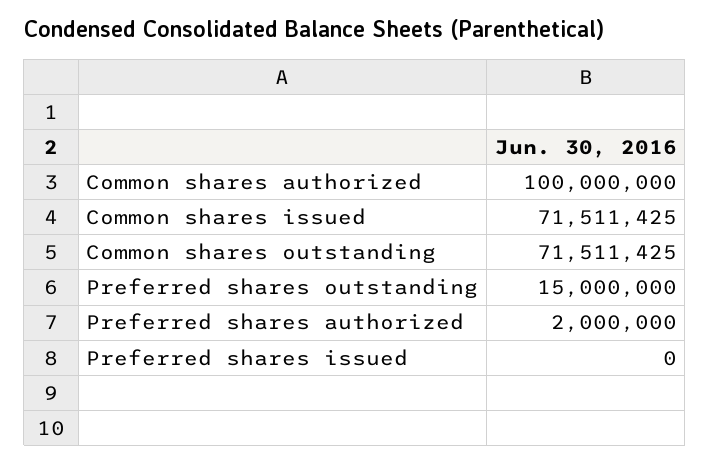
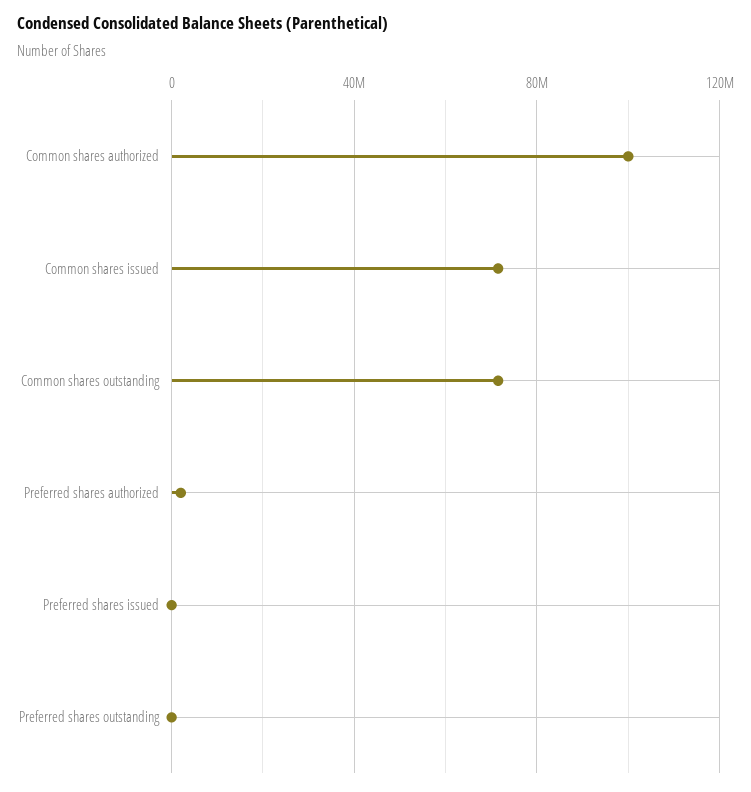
Preferred shares outstanding: 15000000 -> 0

